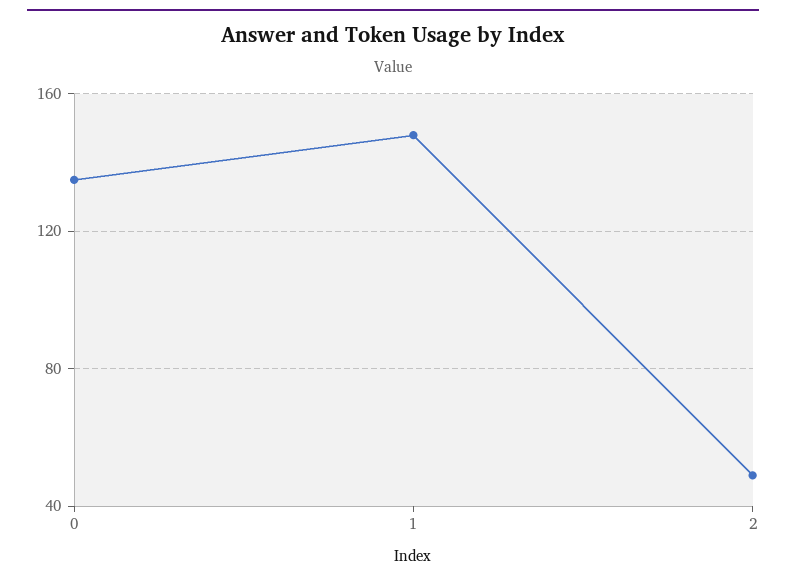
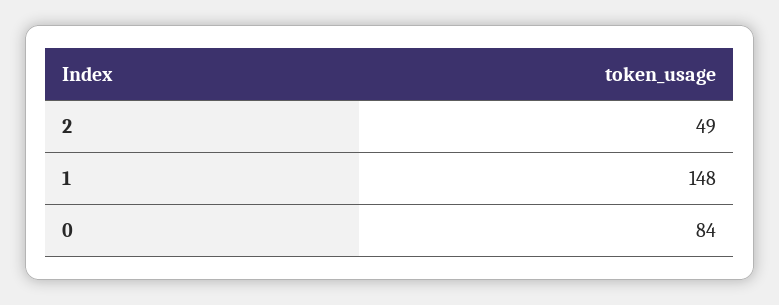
0: 135 -> 84

